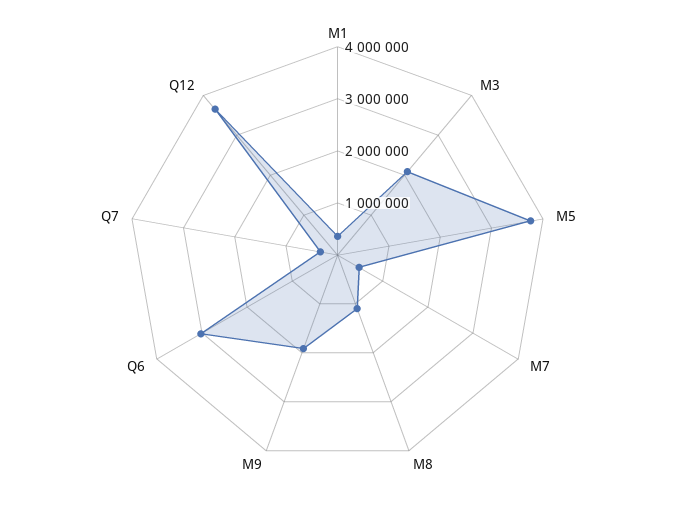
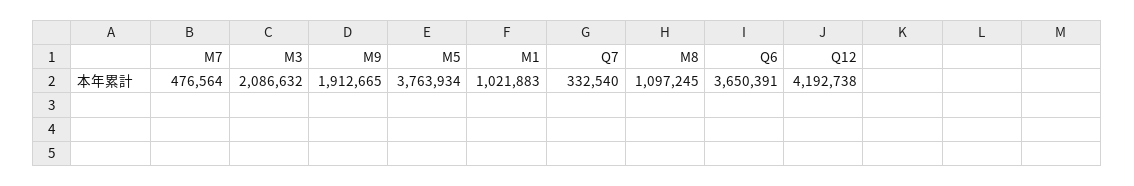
M1: 400000 -> 1021883
Q6: 3000000 -> 3650391
Q12: 3600000 -> 4192738

